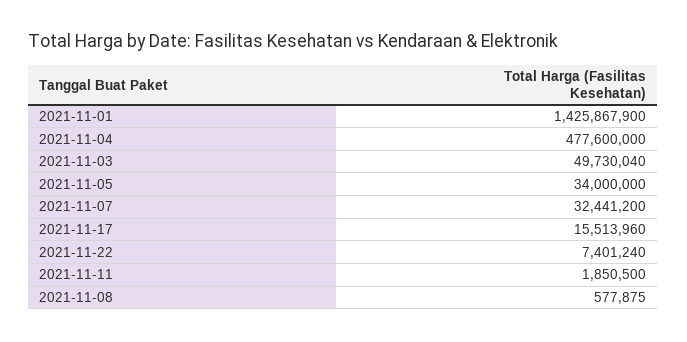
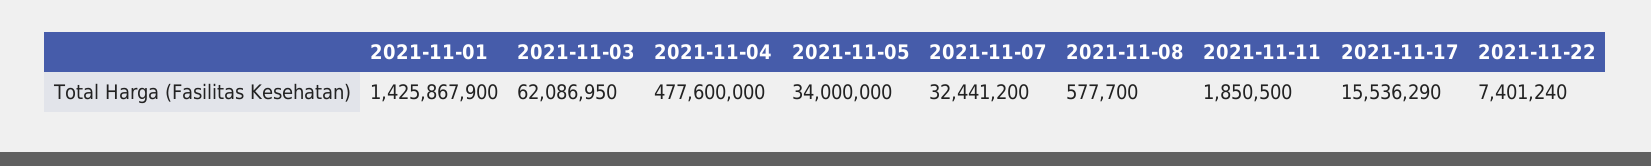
2021-11-03: 49730040 -> 62086950
2021-11-17: 15513960 -> 15536290
2021-11-08: 577875 -> 577700

